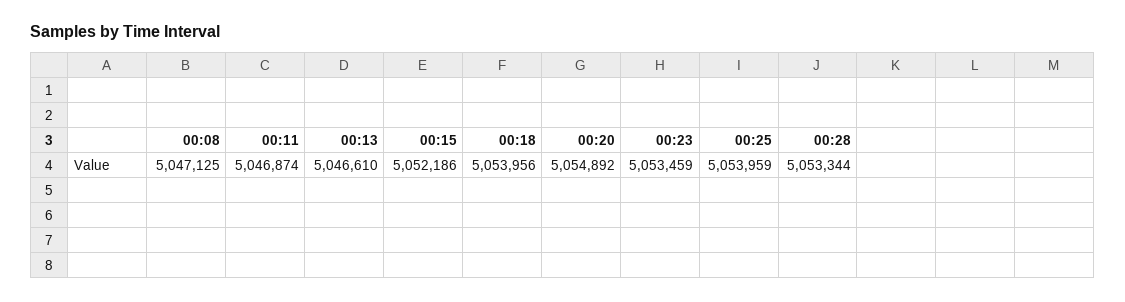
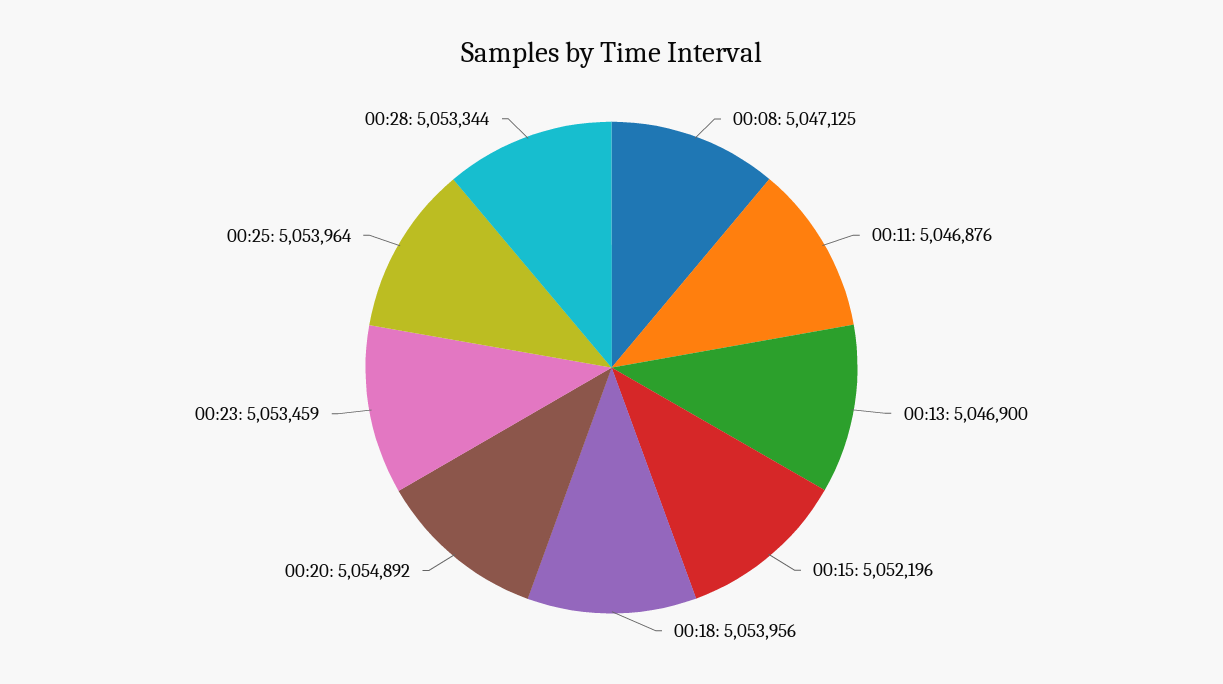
00:11: 5046874 -> 5046876
00:13: 5046610 -> 5046900
00:15: 5052186 -> 5052196
00:25: 5053959 -> 5053964

